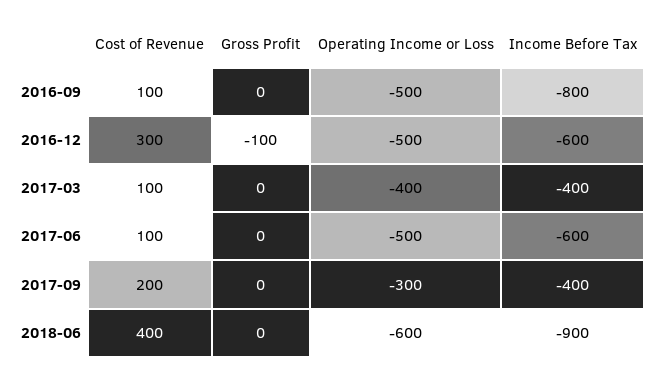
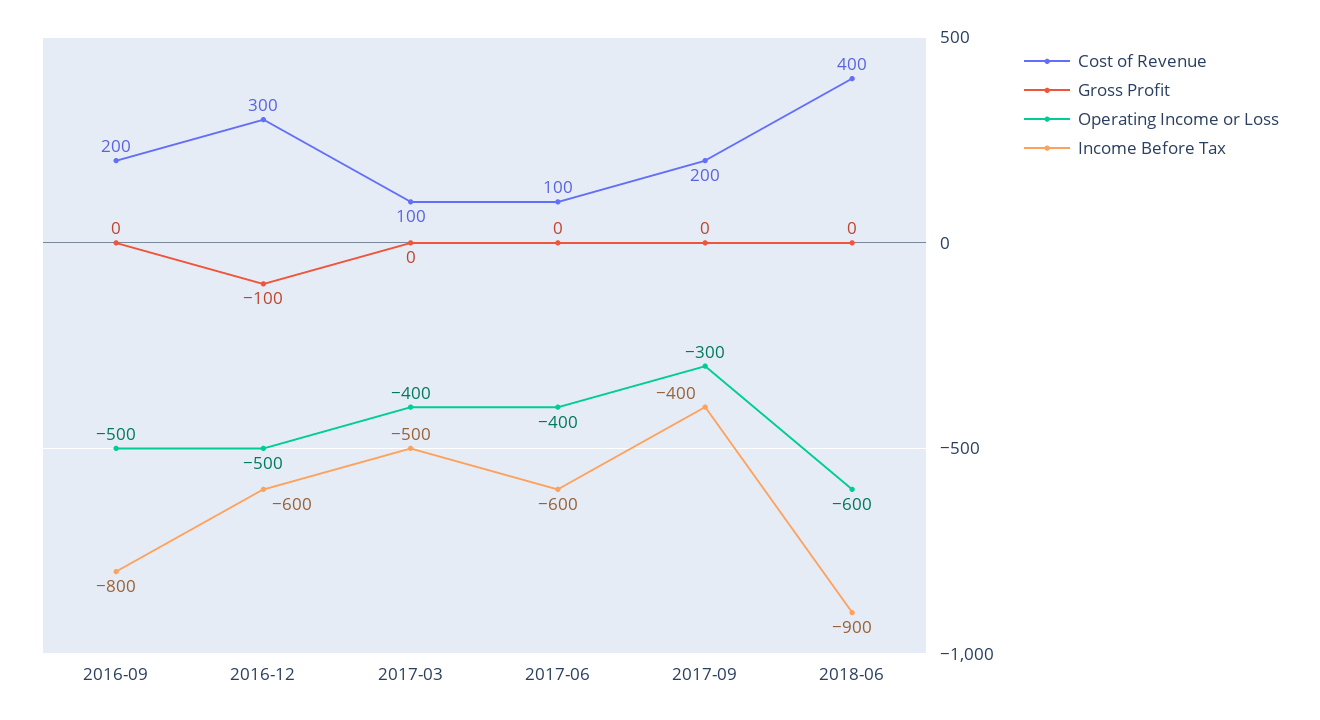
Cost of Revenue, 2016-09: 100 -> 200
Income Before Tax, 2017-03: -400 -> -500
Operating Income or Loss, 2017-06: -500 -> -400

